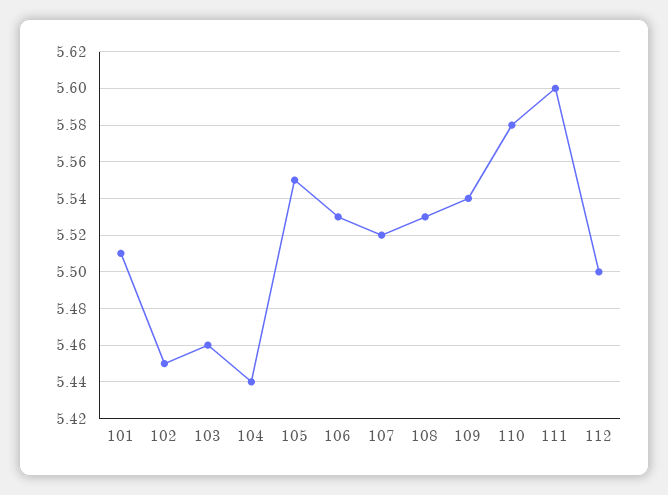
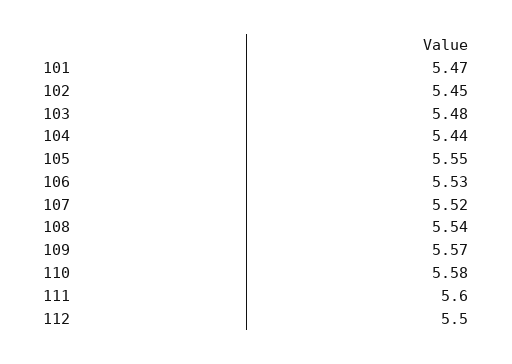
101: 5.51 -> 5.47
103: 5.46 -> 5.48
108: 5.53 -> 5.54
109: 5.54 -> 5.57

